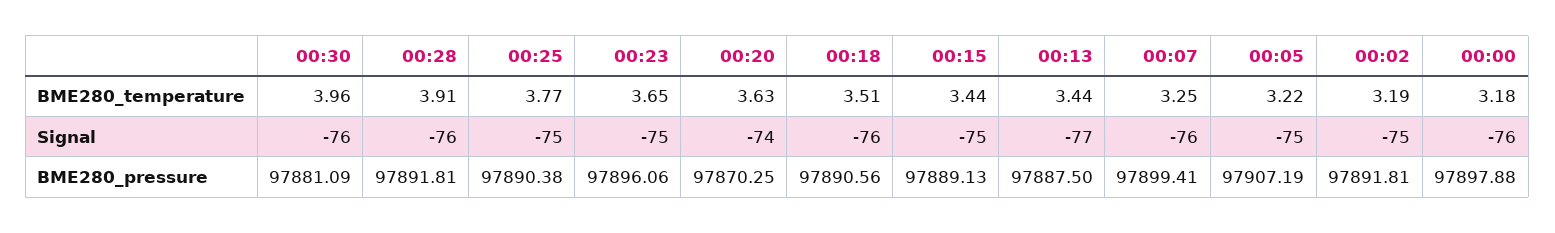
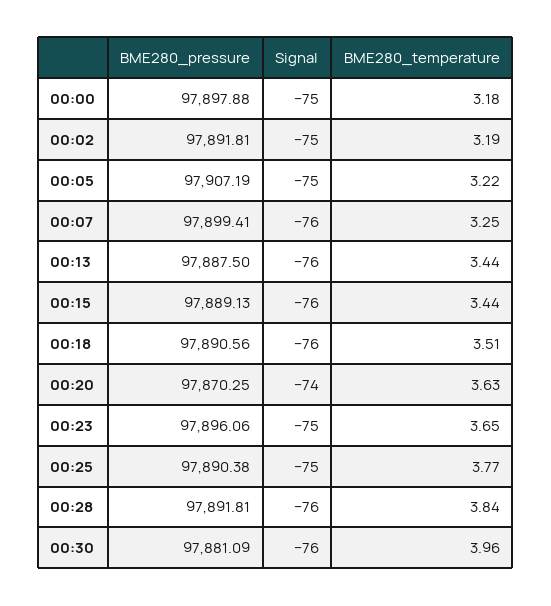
00:28, BME280_temperature: 3.91 -> 3.84
00:15, Signal: -75 -> -76
00:13, Signal: -77 -> -76
00:00, Signal: -76 -> -75

